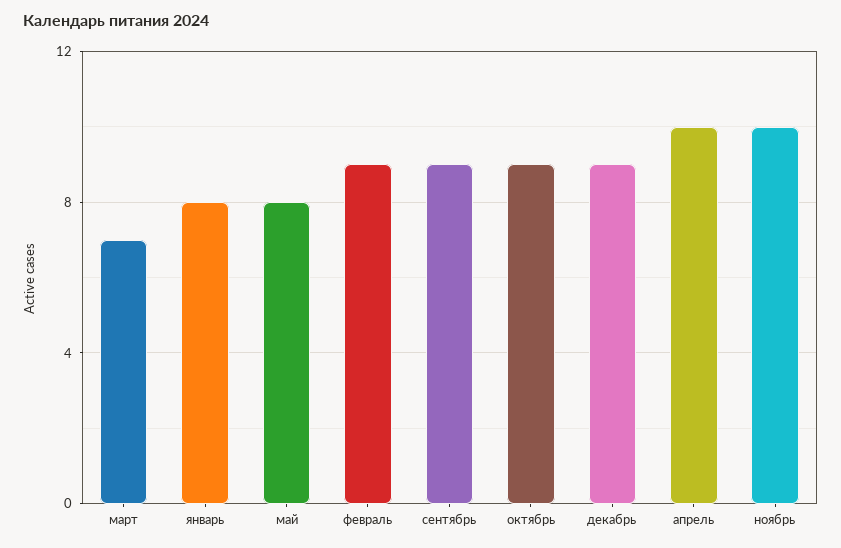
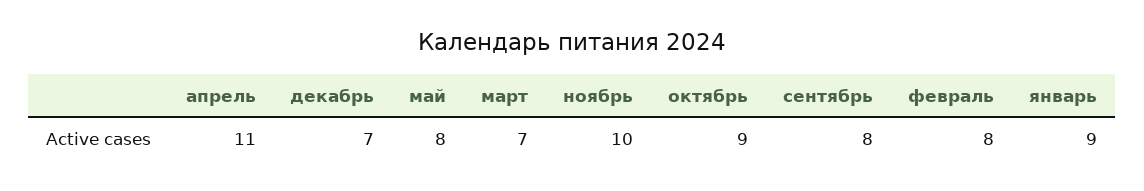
январь: 8 -> 9
февраль: 9 -> 8
сентябрь: 9 -> 8
декабрь: 9 -> 7
апрель: 10 -> 11

